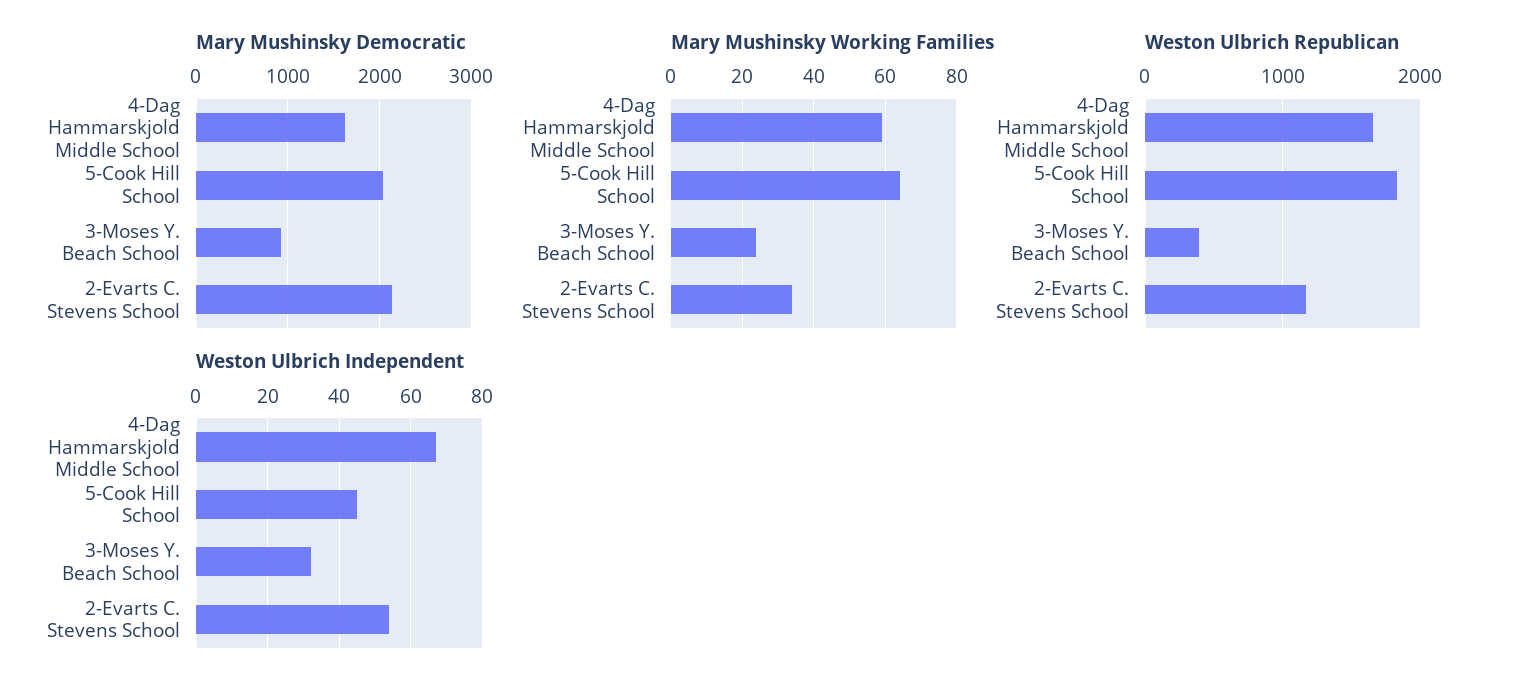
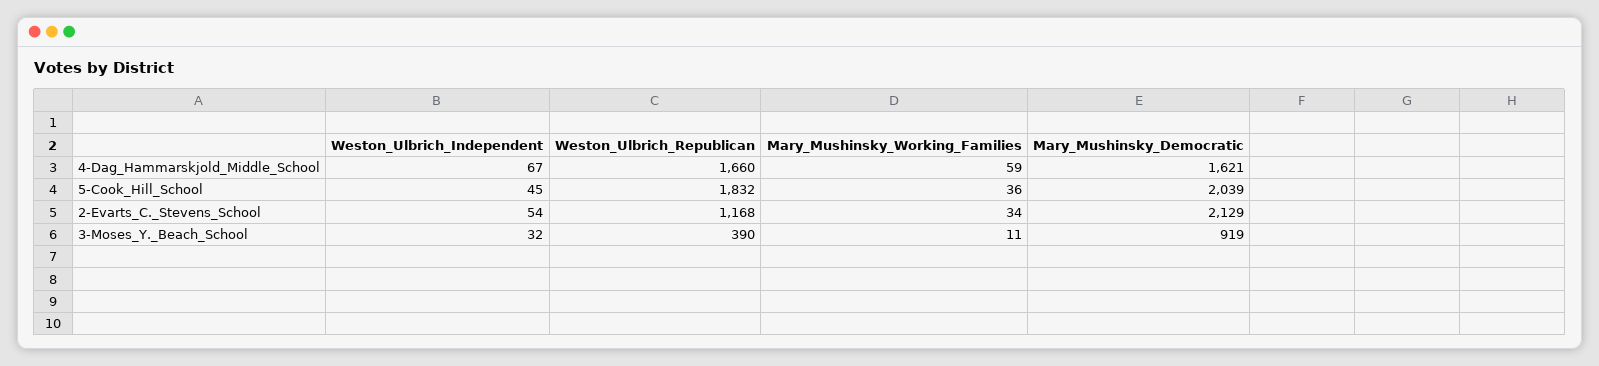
Mary Mushinsky Working Families, 5-Cook Hill School: 65 -> 36
Mary Mushinsky Working Families, 3-Moses Y. Beach School: 25 -> 11

